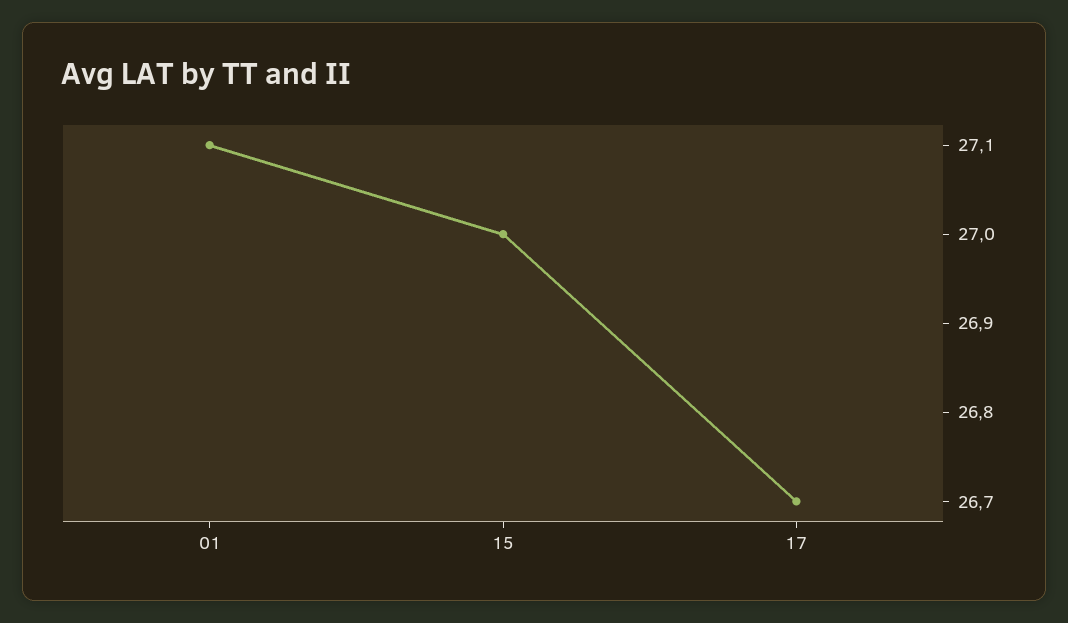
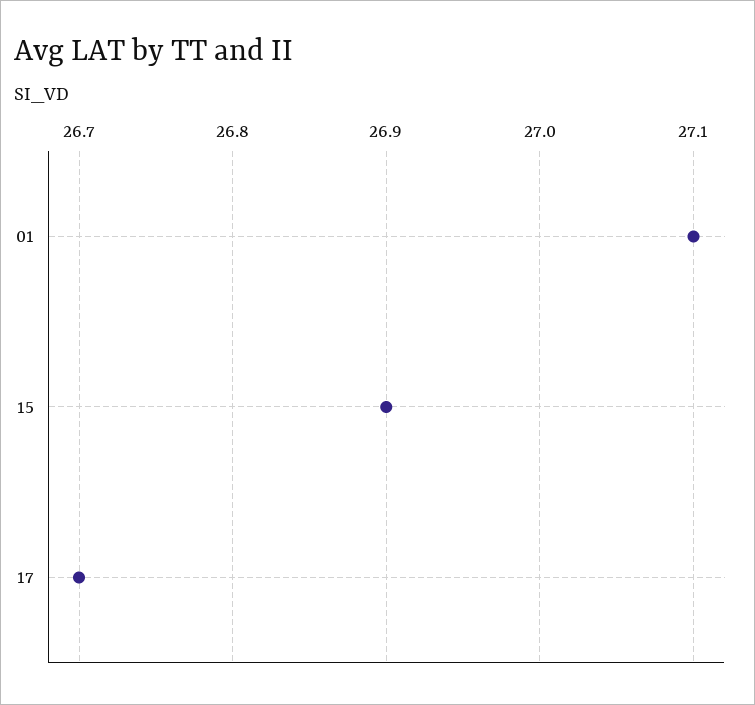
15: 27 -> 26.9

